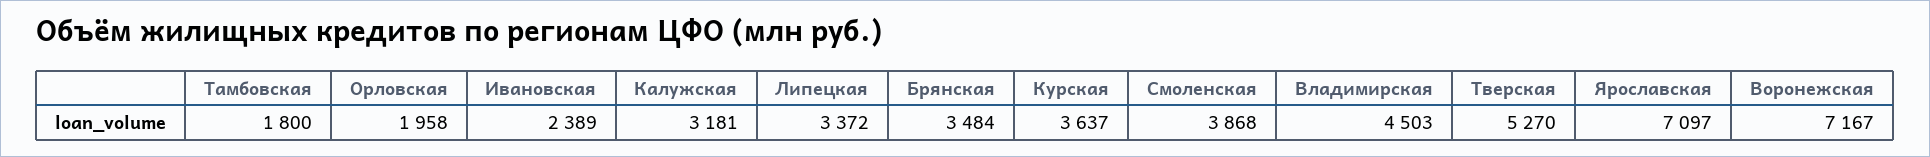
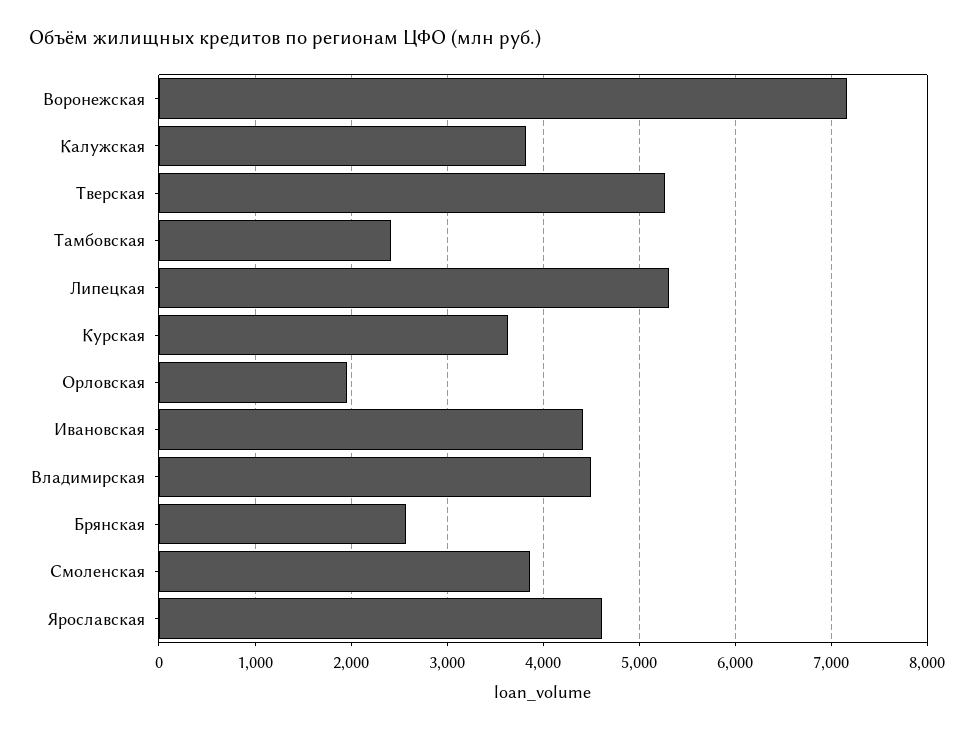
Тамбовская: 1800 -> 2400
Ивановская: 2389 -> 4400
Калужская: 3181 -> 3800
Липецкая: 3372 -> 5300
Брянская: 3484 -> 2600
Ярославская: 7097 -> 4600

